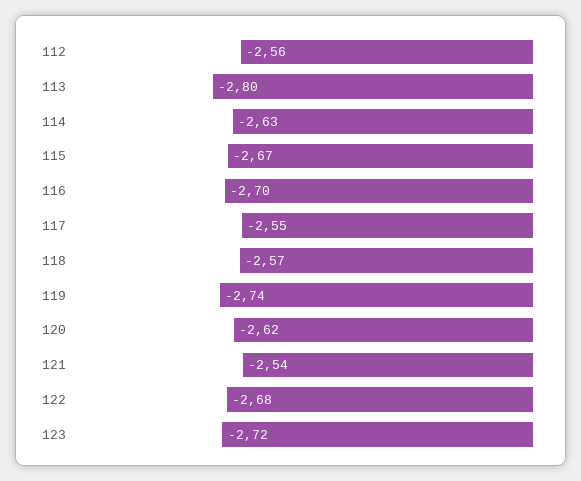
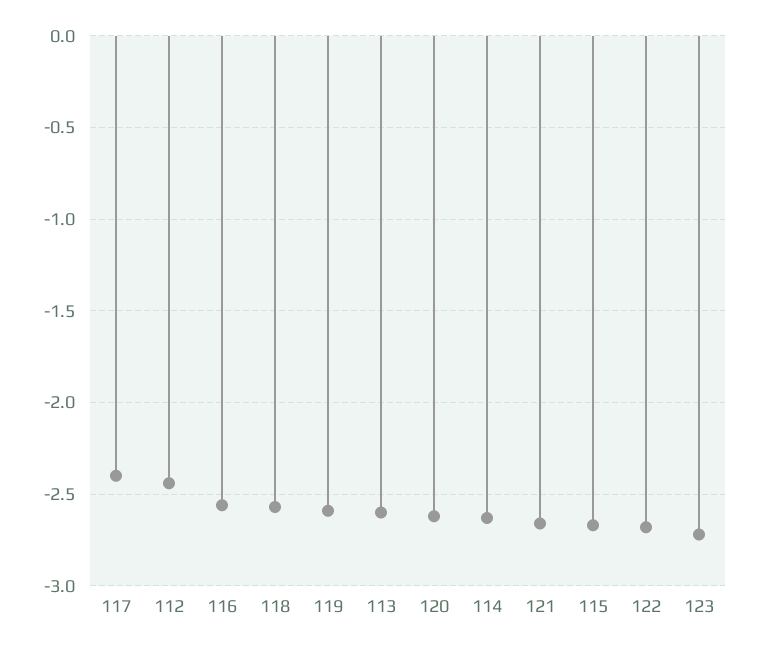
112: -2.56 -> -2.45
113: -2.8 -> -2.6
116: -2.7 -> -2.55
117: -2.55 -> -2.4
119: -2.74 -> -2.6
121: -2.54 -> -2.65

